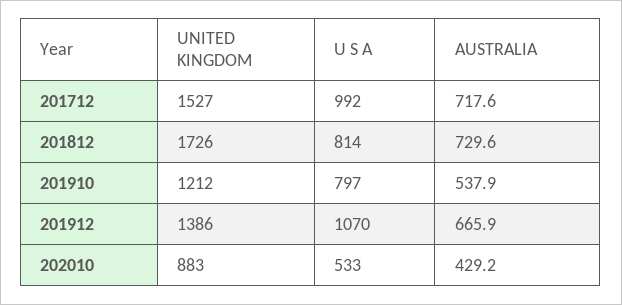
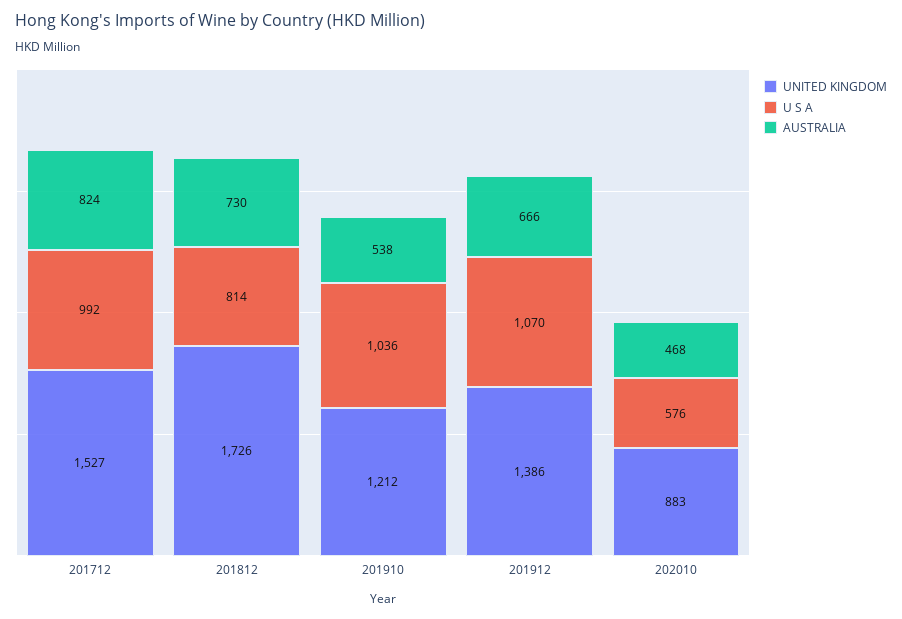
AUSTRALIA, 201712: 717.6 -> 824
U S A, 201910: 797 -> 1036
U S A, 202010: 533 -> 576
AUSTRALIA, 202010: 429.2 -> 468

